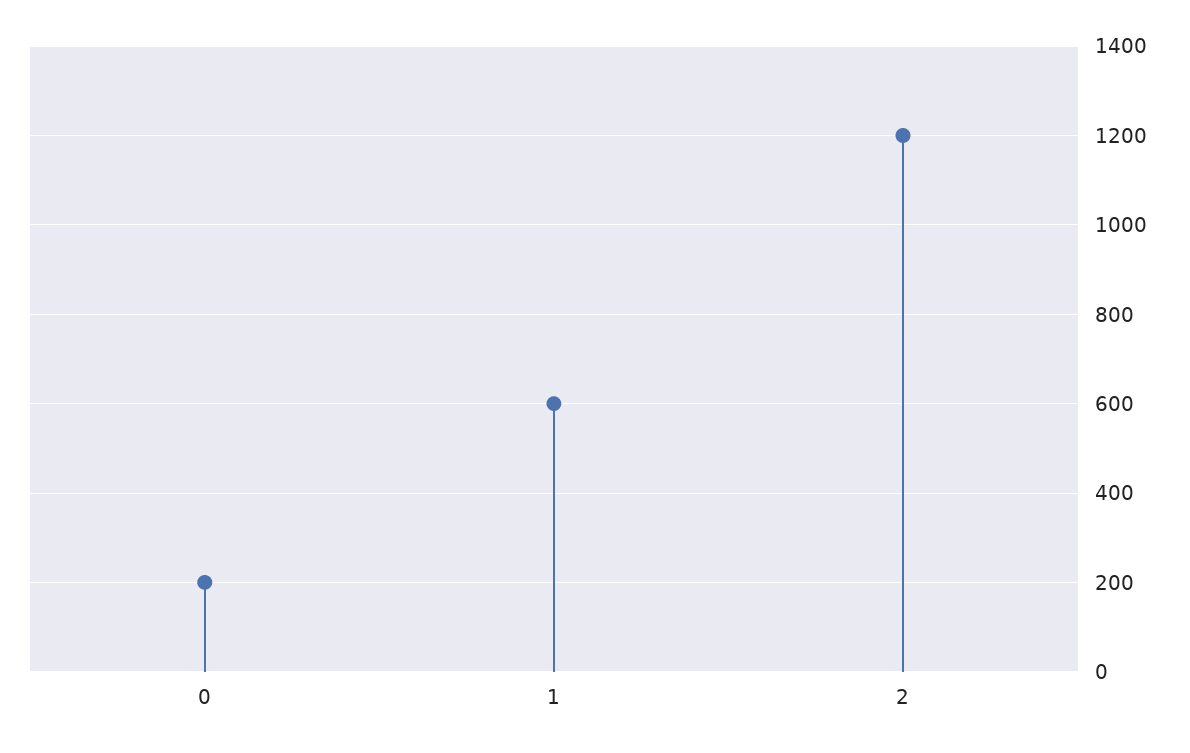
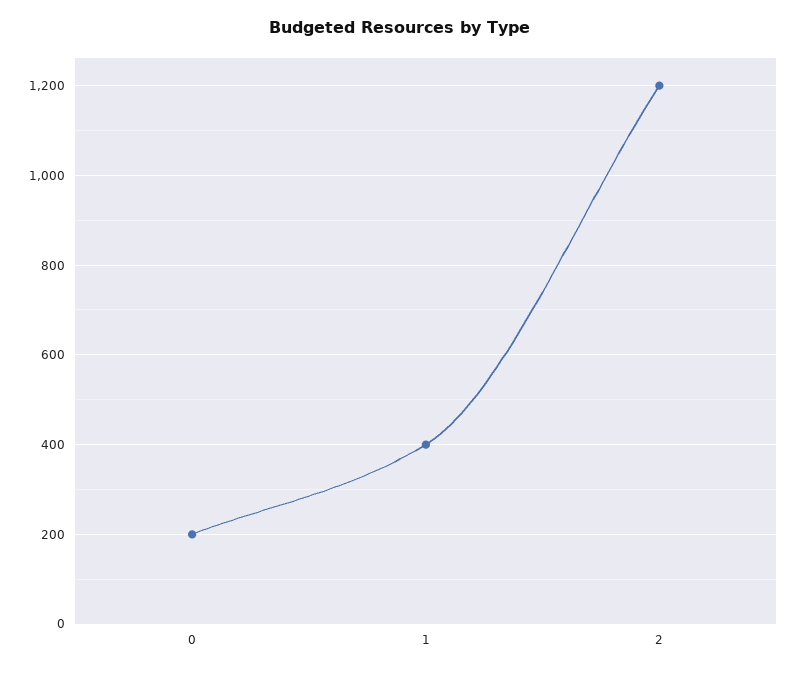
1: 600 -> 400

